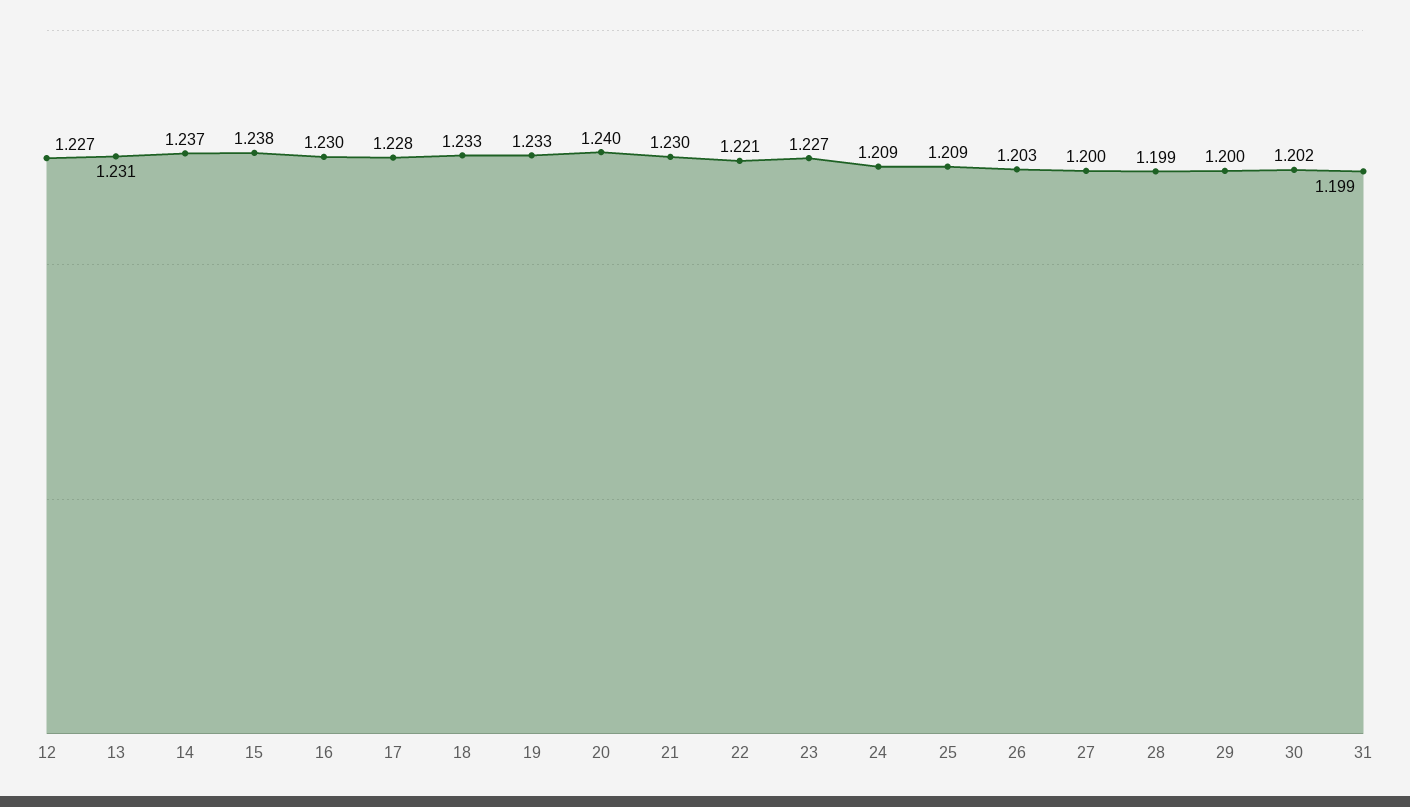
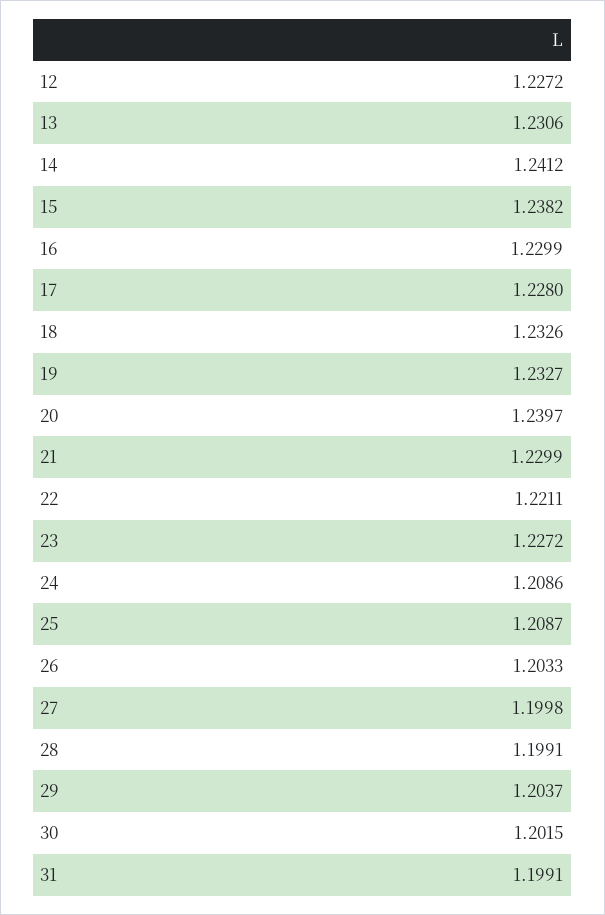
14: 1.237 -> 1.2412
29: 1.2 -> 1.2037

